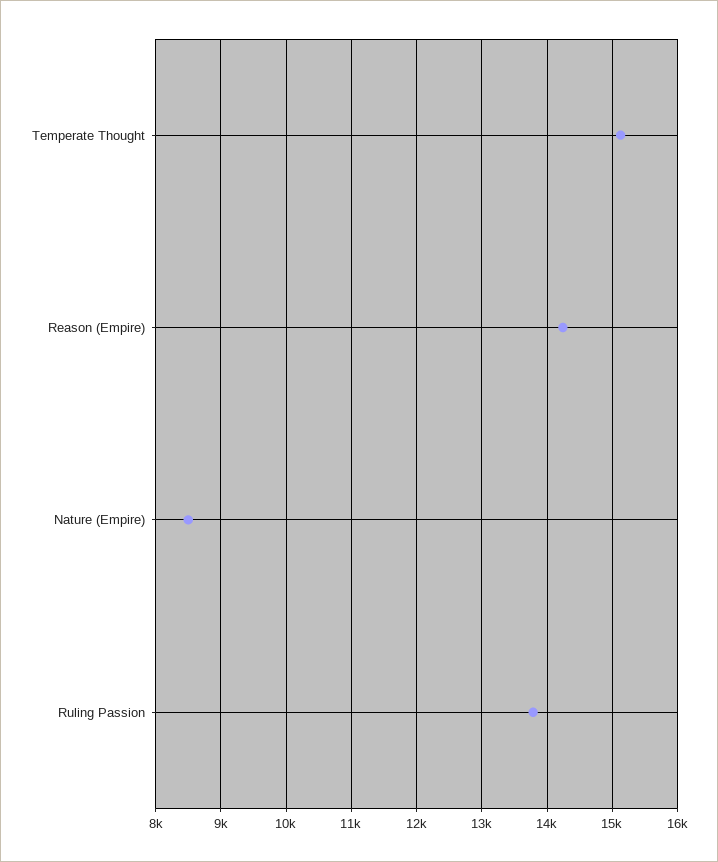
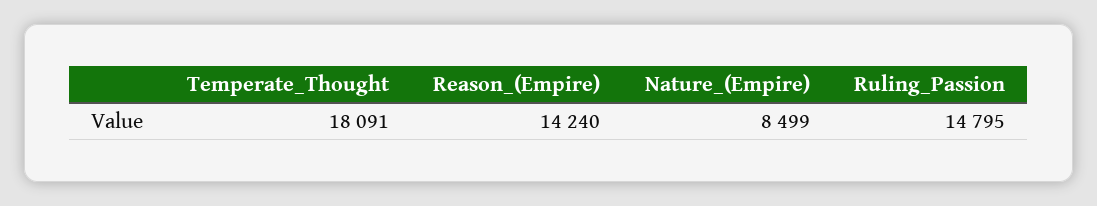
Temperate Thought: 15100 -> 18091
Ruling Passion: 13800 -> 14795

